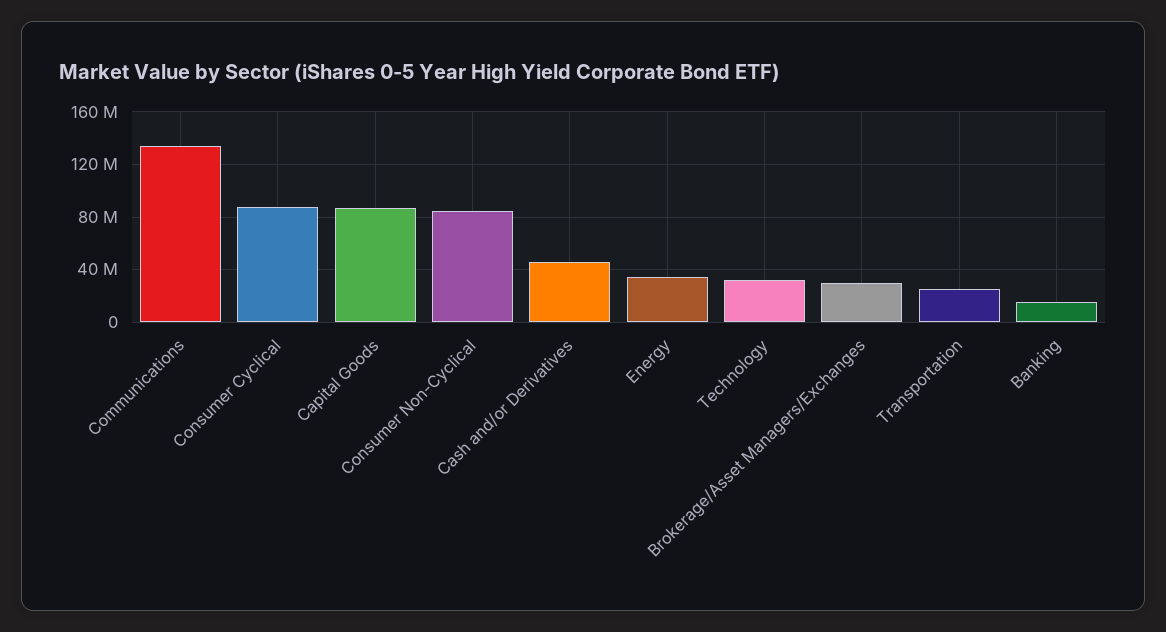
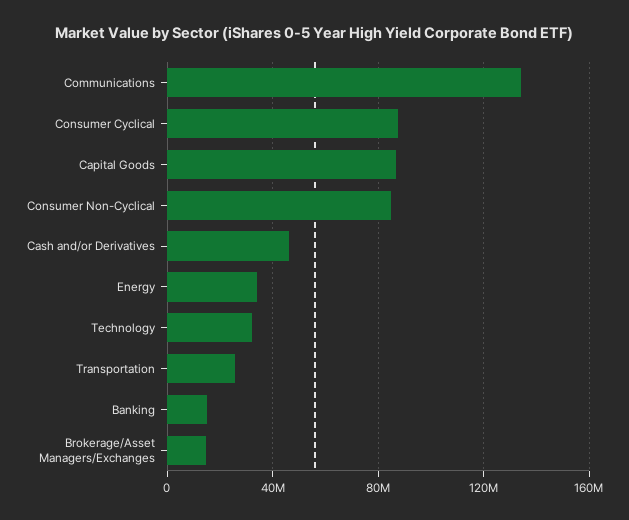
Brokerage/Asset Managers/Exchanges: 30000000 -> 15000000

